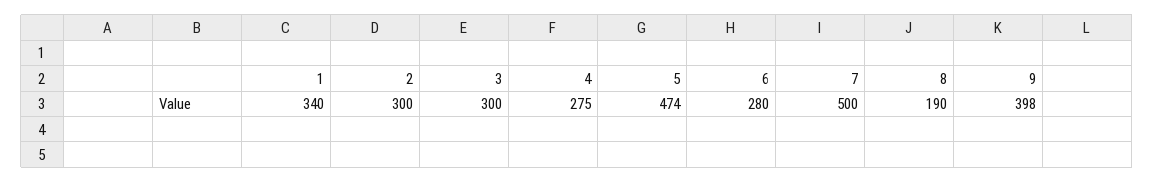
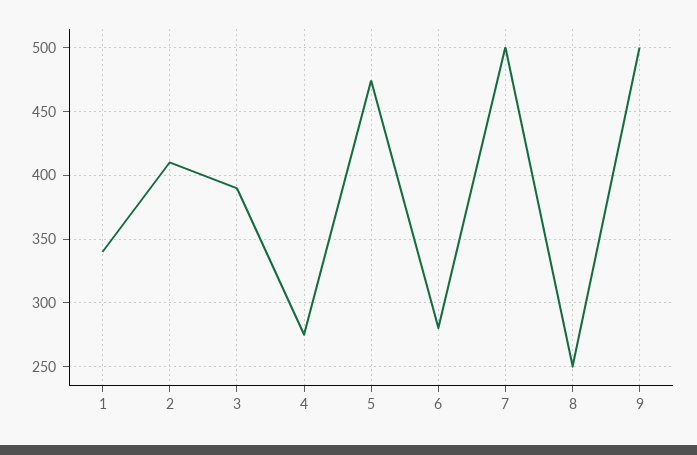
2: 300 -> 410
3: 300 -> 390
8: 190 -> 250
9: 398 -> 500

